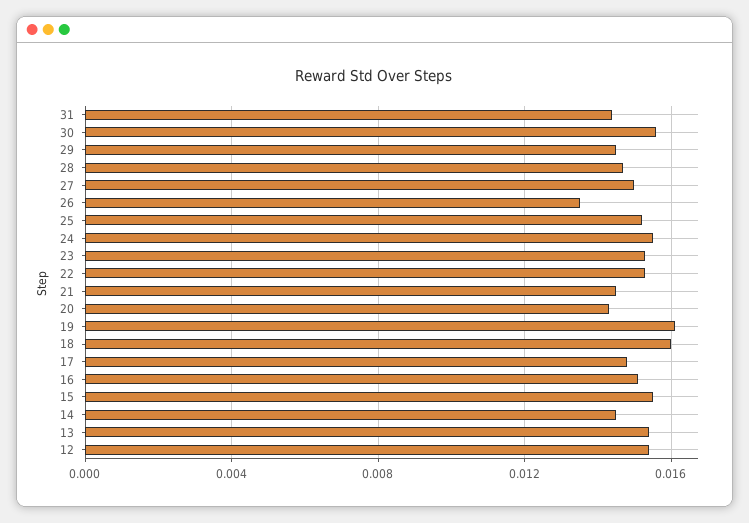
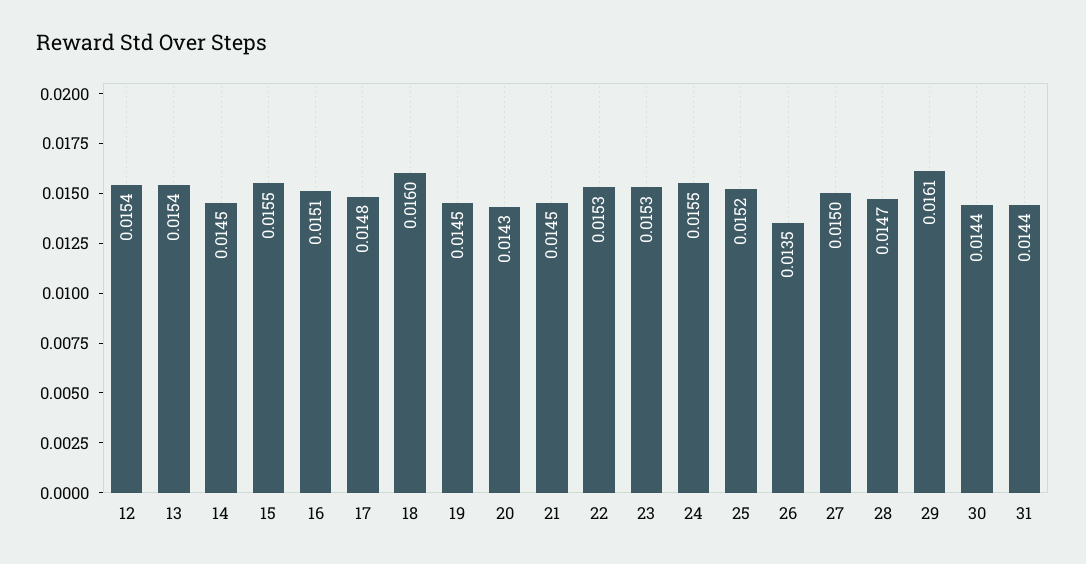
30: 0.0155 -> 0.0144
29: 0.0145 -> 0.0161
19: 0.016 -> 0.0145

